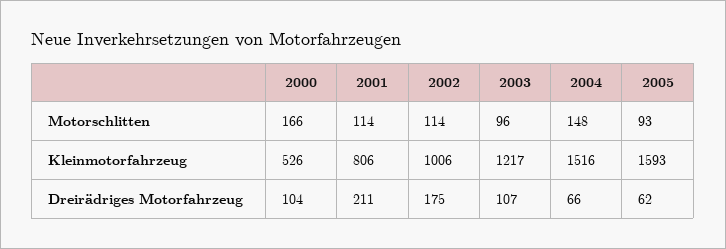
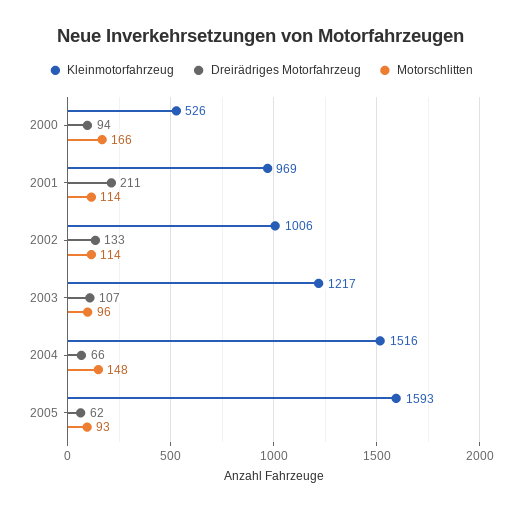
Kleinmotorfahrzeug, 2001: 806 -> 969
Dreirädriges Motorfahrzeug, 2000: 104 -> 94
Dreirädriges Motorfahrzeug, 2002: 175 -> 133

